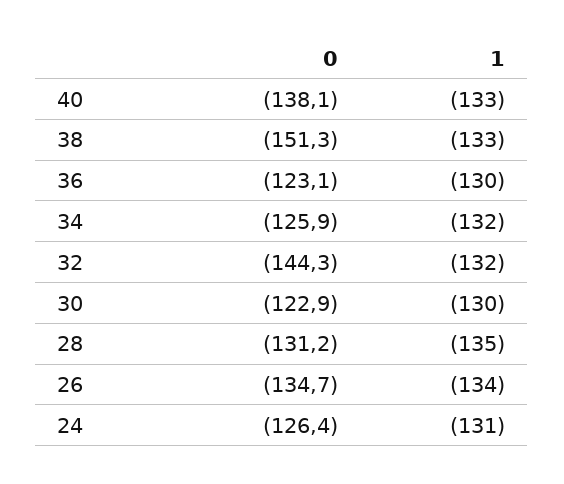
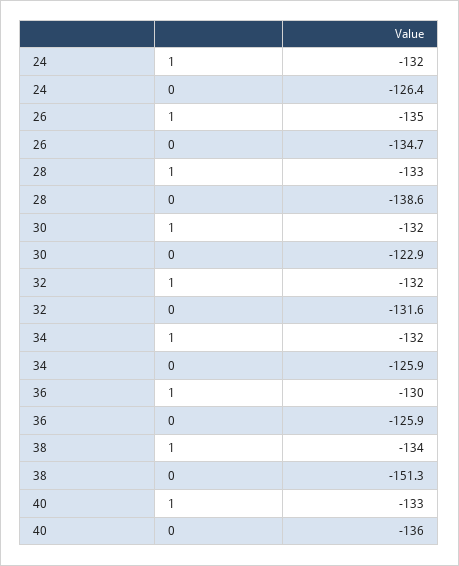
0, 40: -138.1 -> -136
1, 38: -133 -> -134
0, 36: -123.1 -> -125.9
0, 32: -144.3 -> -131.6
1, 30: -130 -> -132
0, 28: -131.2 -> -138.6
1, 28: -135 -> -133
1, 26: -134 -> -135
1, 24: -131 -> -132

